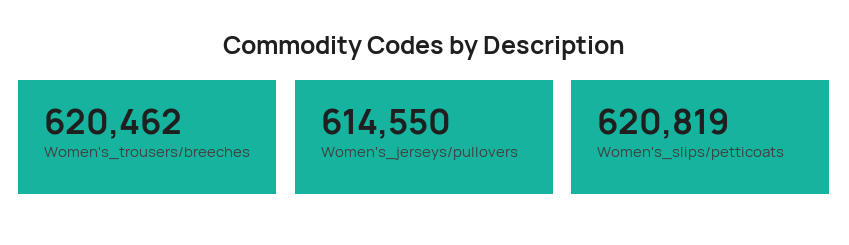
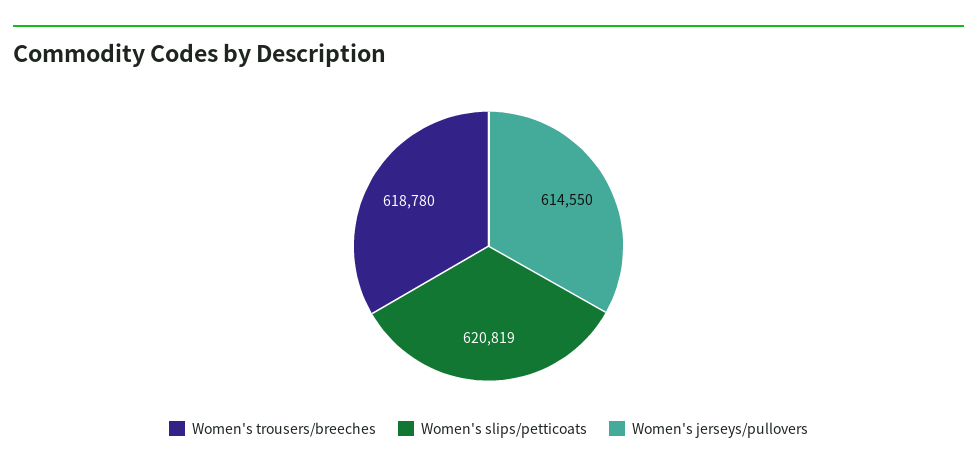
Women's_trousers/breeches: 620462 -> 618780

